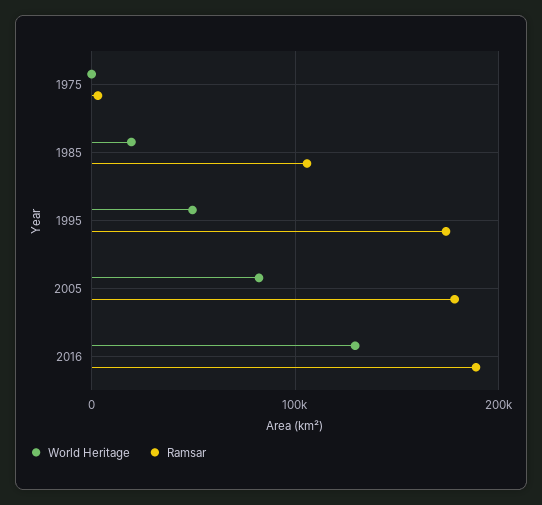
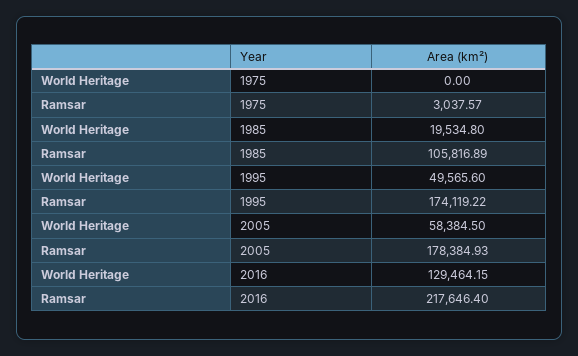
World Heritage, 2005: 80000 -> 58384.5
Ramsar, 2016: 190000 -> 217646.4

